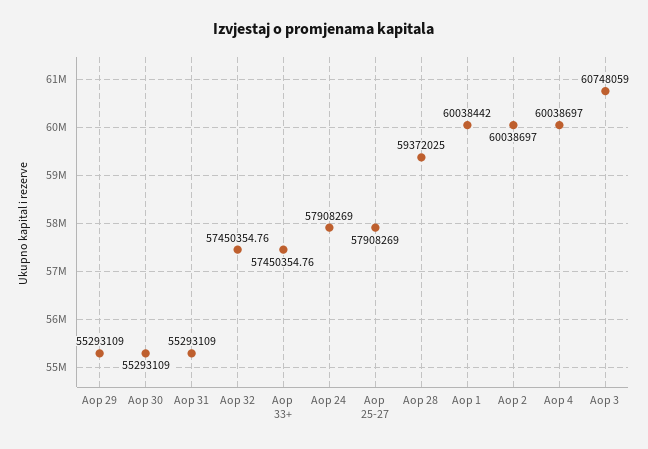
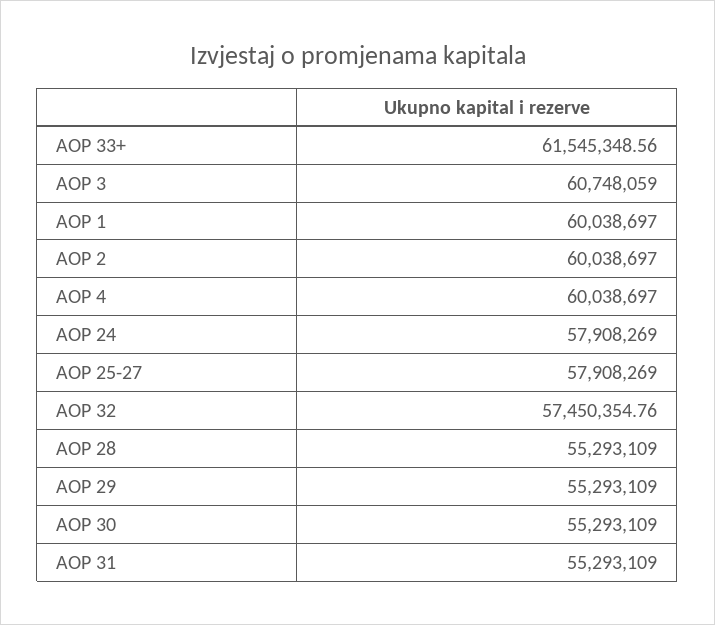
Aop 33+: 57450354.76 -> 61545348.56
Aop 28: 59372025 -> 55293109
Aop 1: 60038442 -> 60038697

